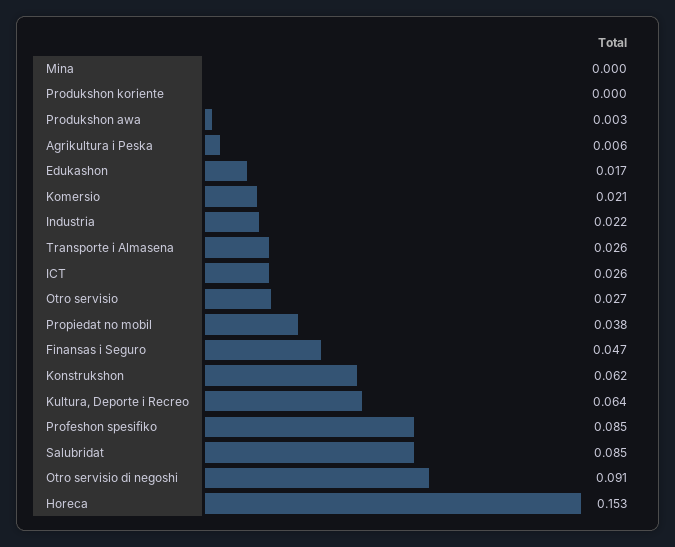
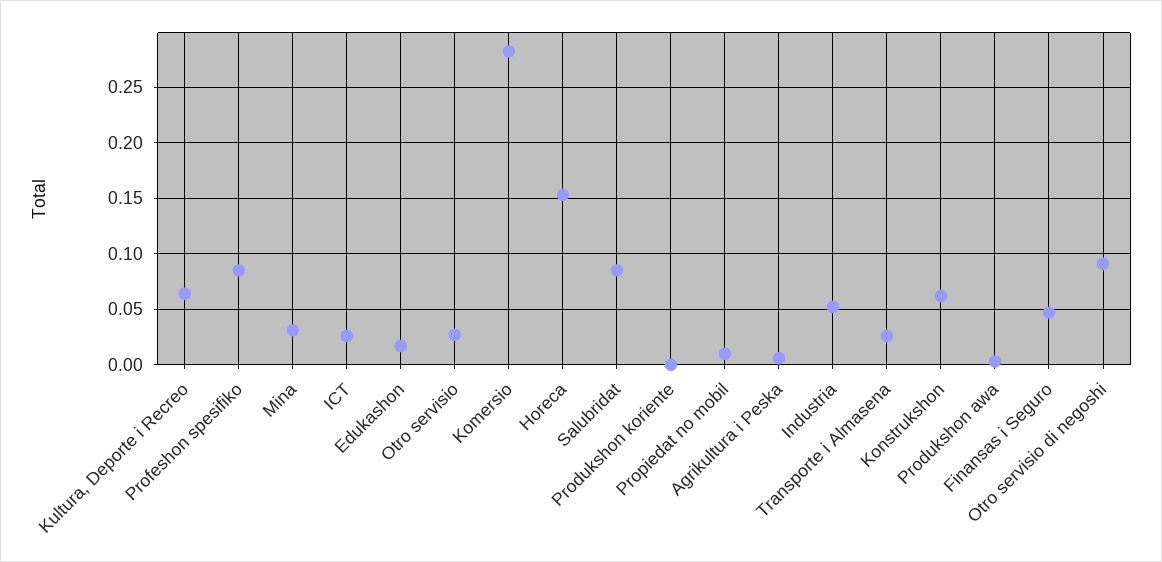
Mina: 0 -> 0.03
Komersio: 0.021 -> 0.28
Industria: 0.022 -> 0.05
Propiedat no mobil: 0.038 -> 0.01

